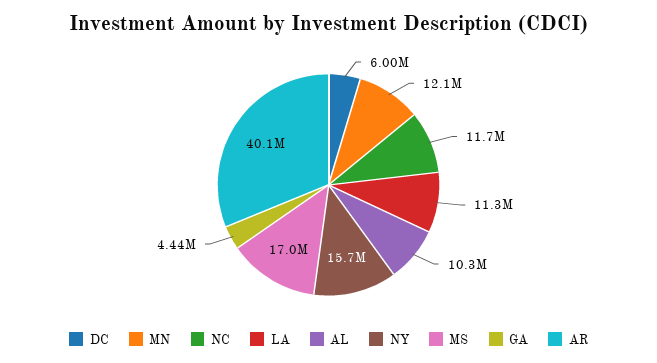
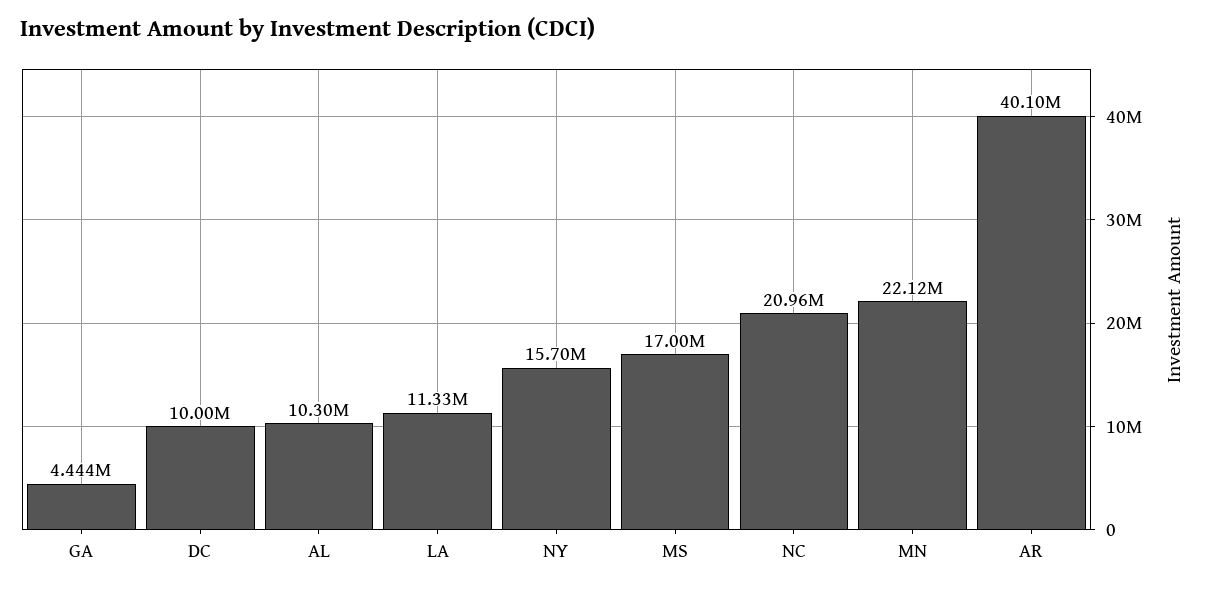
DC: 6000000 -> 10000000
MN: 12100000 -> 22120000
NC: 11700000 -> 20960000

